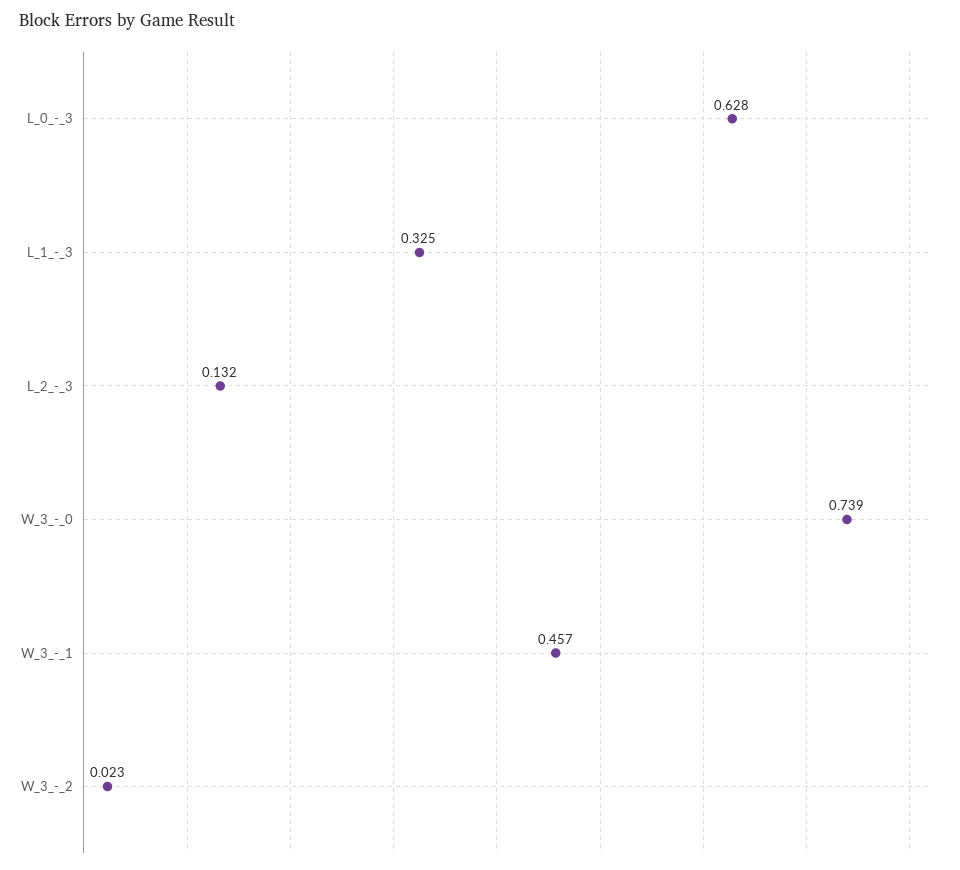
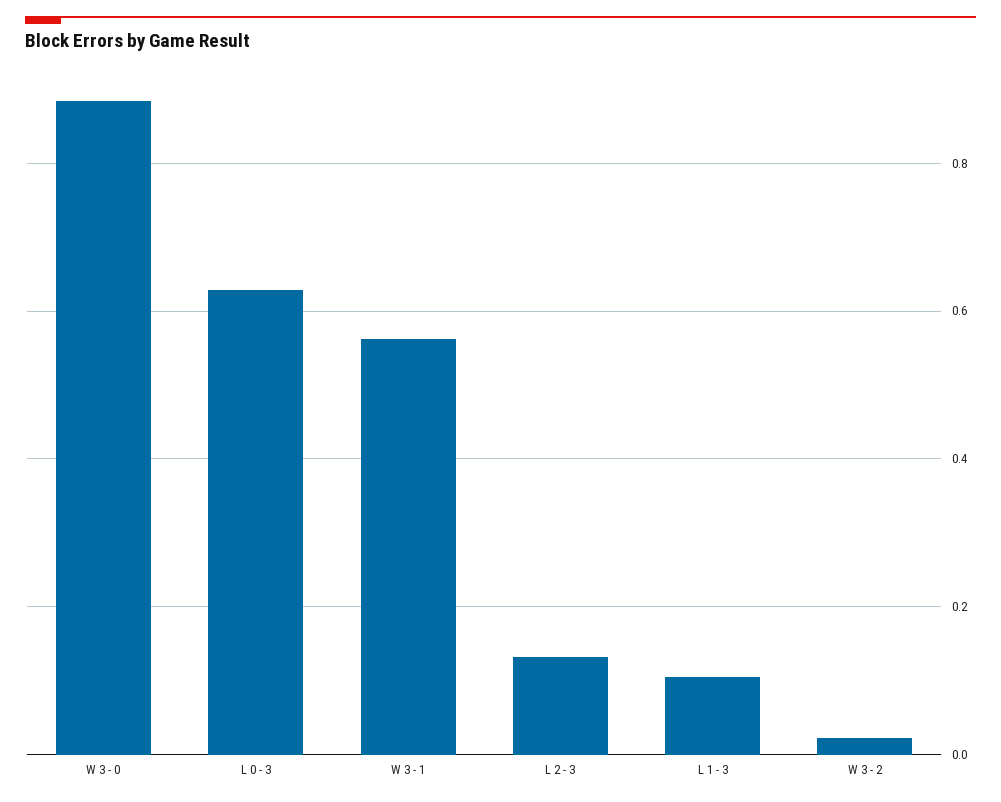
L_1_-_3: 0.325 -> 0.1
W_3_-_0: 0.739 -> 0.88
W_3_-_1: 0.457 -> 0.56

